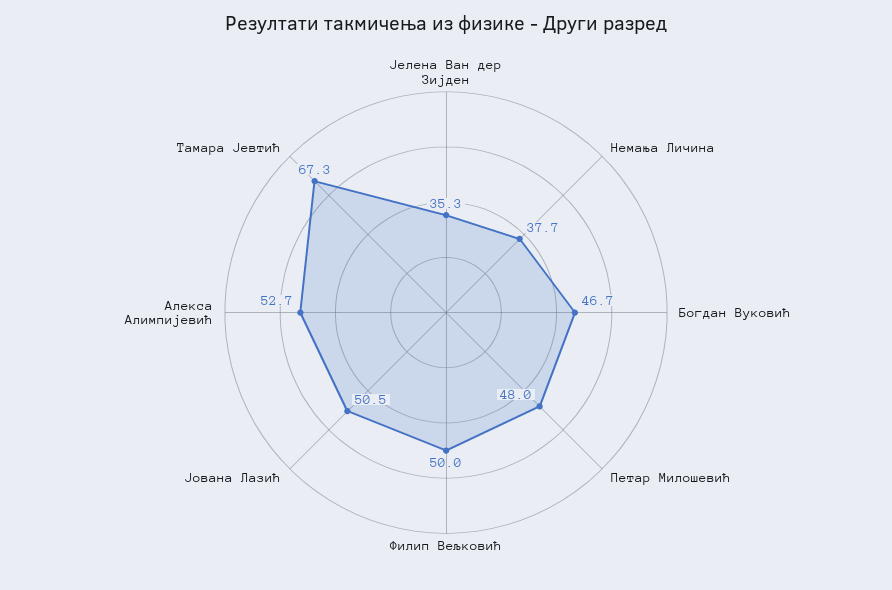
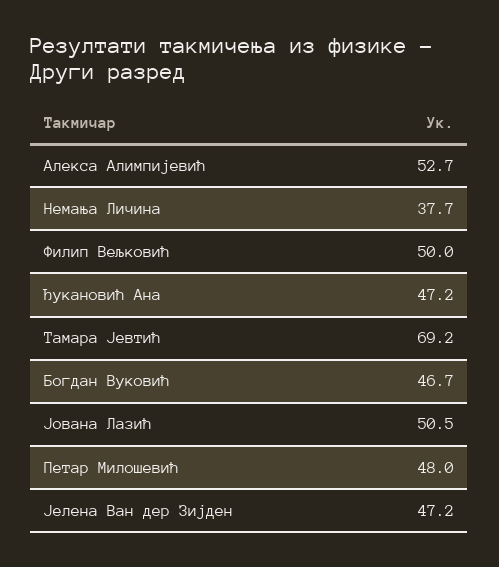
Јелена Ван дер Зијден: 35.3 -> 47.2
Тамара Јевтић: 67.3 -> 69.2
Ђукановић Ана: none -> 47.2

